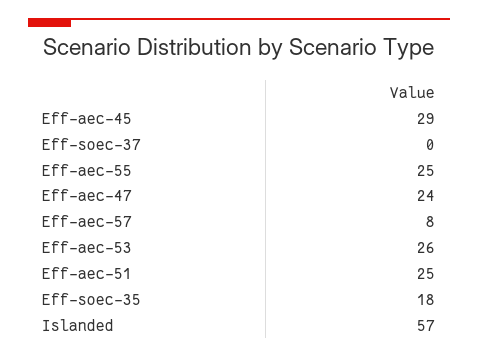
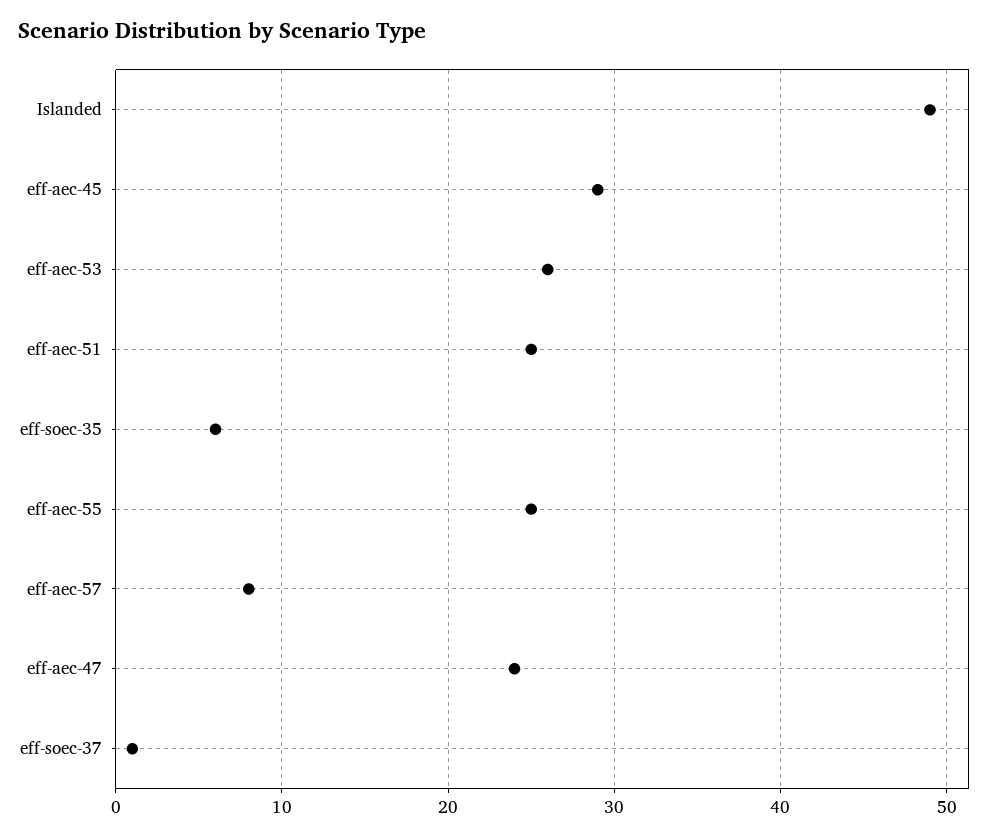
Eff-soec-37: 0 -> 1
Eff-soec-35: 18 -> 6
Islanded: 57 -> 49

